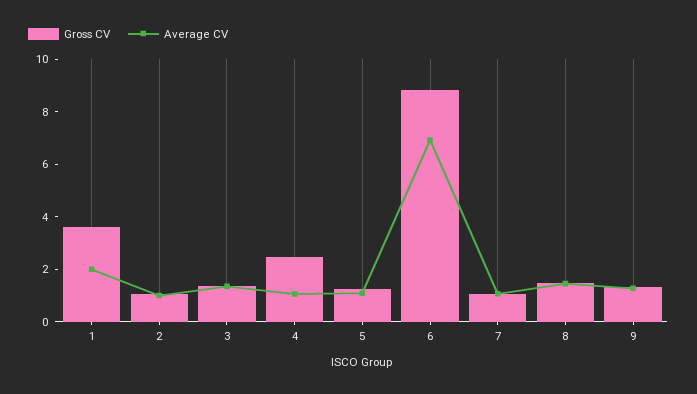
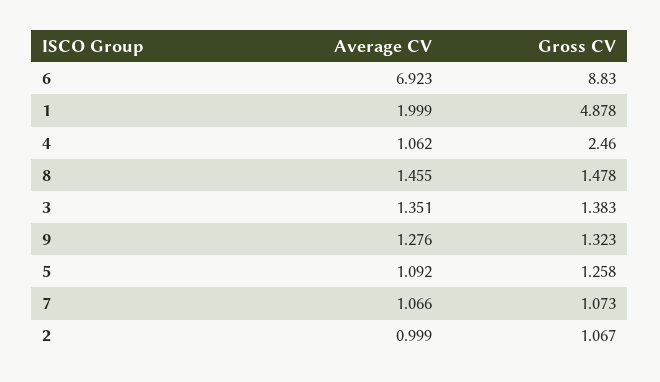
Gross CV, 1: 3.5 -> 4.878

